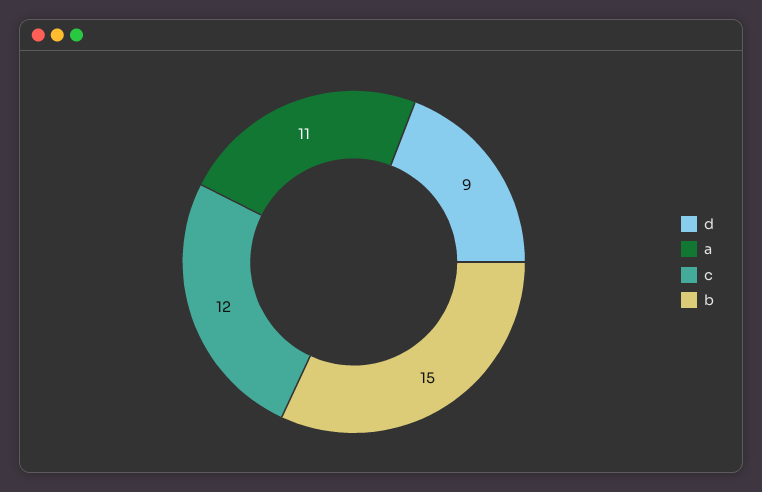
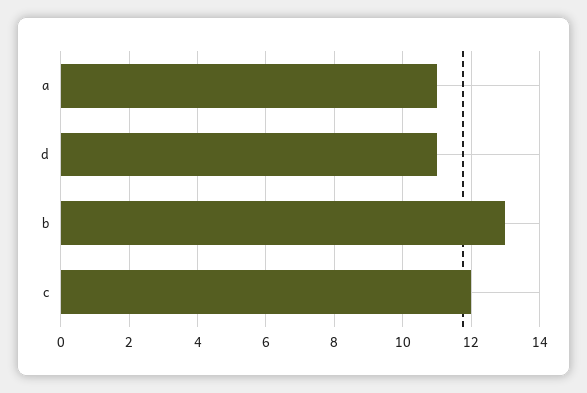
d: 9 -> 11
b: 15 -> 13

